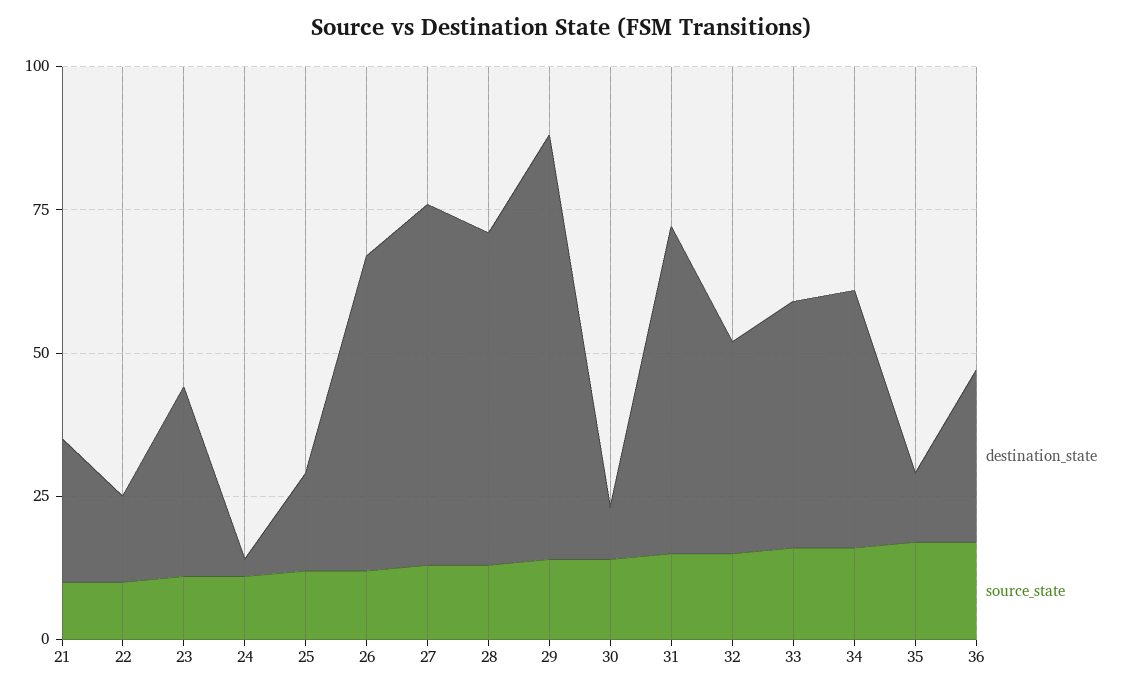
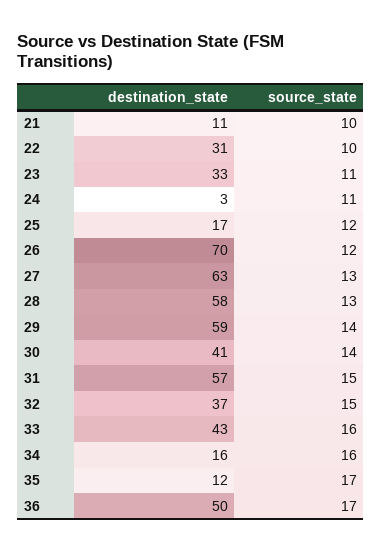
destination_state, 21: 25 -> 11
destination_state, 22: 15 -> 31
destination_state, 26: 55 -> 70
destination_state, 29: 75 -> 59
destination_state, 30: 10 -> 41
destination_state, 34: 45 -> 16
destination_state, 36: 30 -> 50

